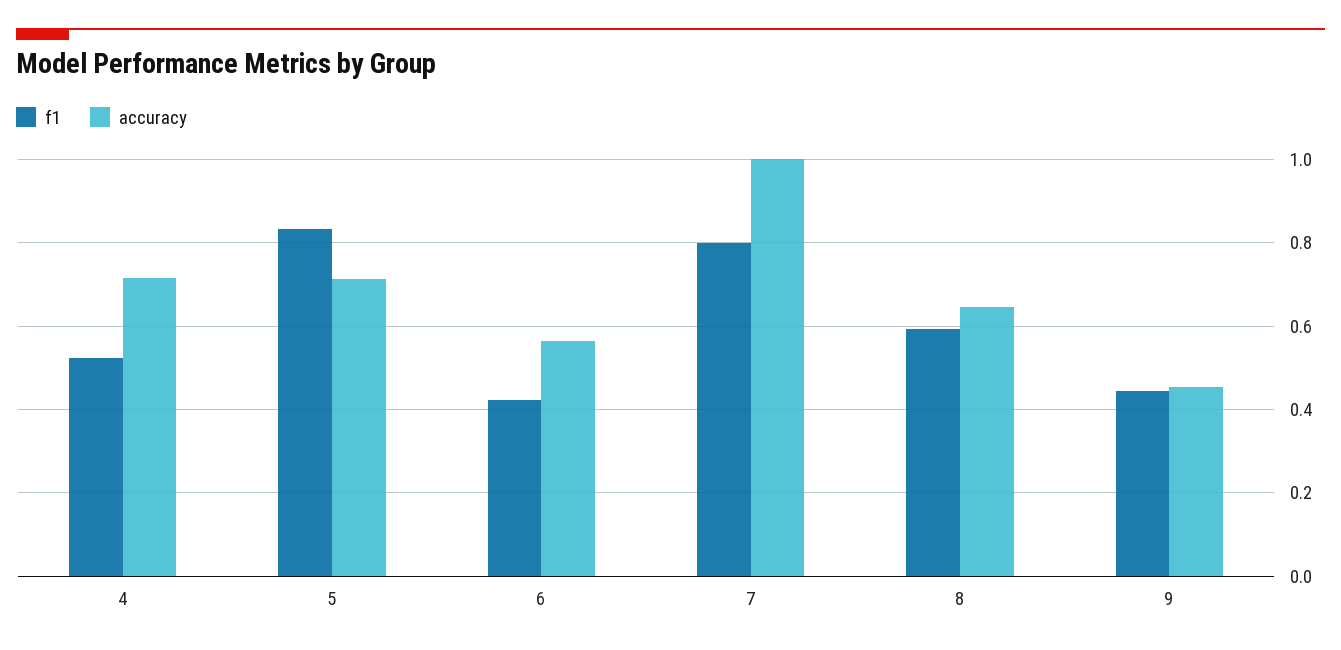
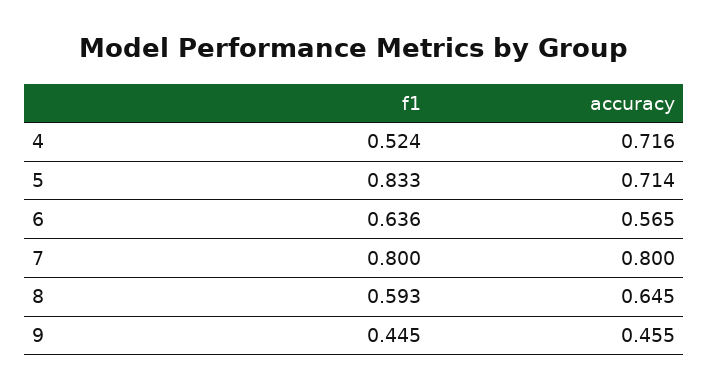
f1, 6: 0.42 -> 0.636
accuracy, 7: 1 -> 0.8

